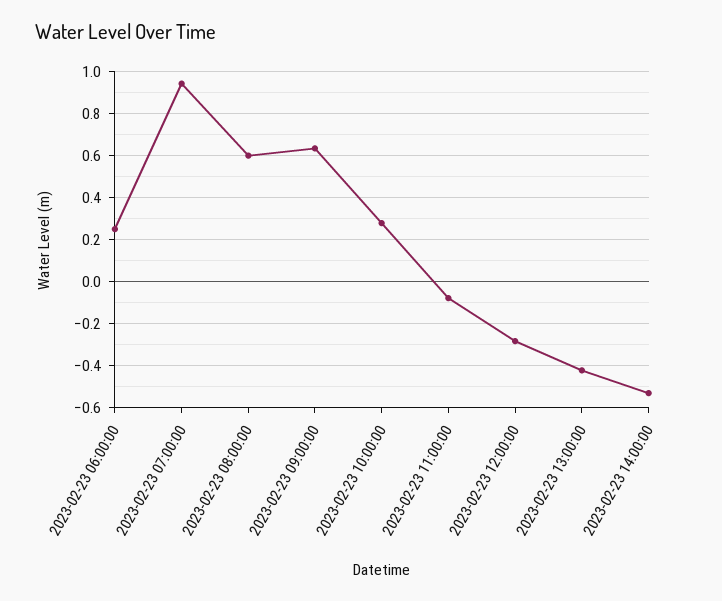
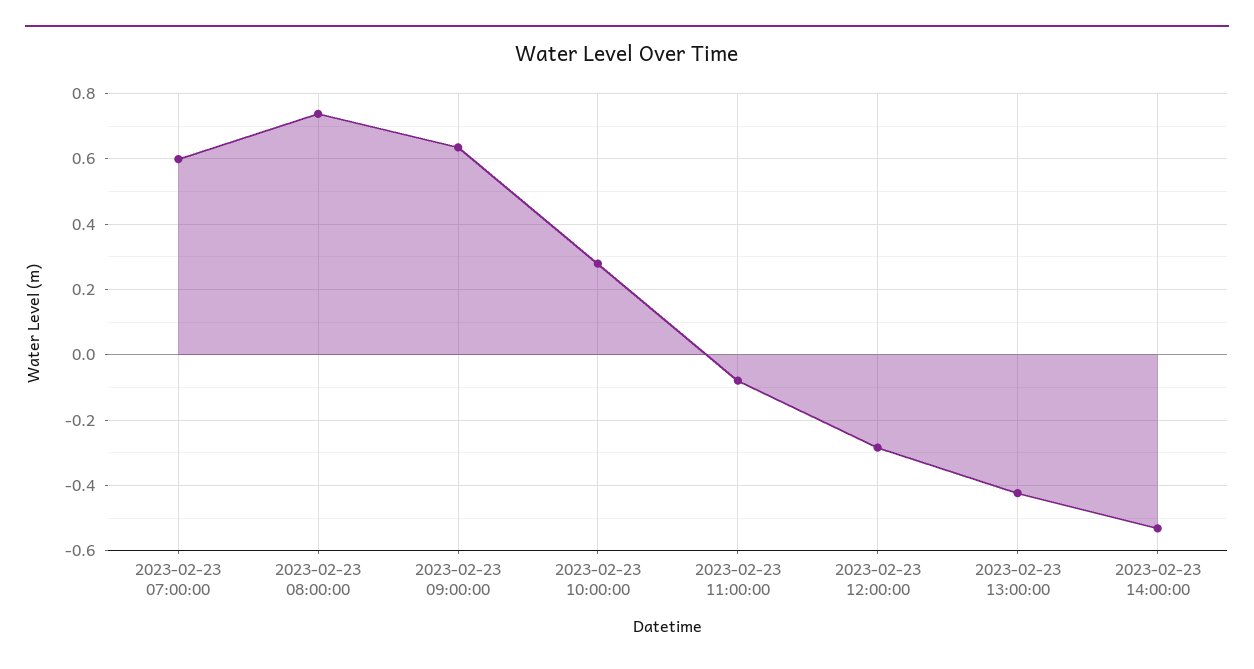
2023-02-23 06:00:00: 0.25 -> none
2023-02-23 07:00:00: 0.95 -> 0.6
2023-02-23 08:00:00: 0.6 -> 0.74

